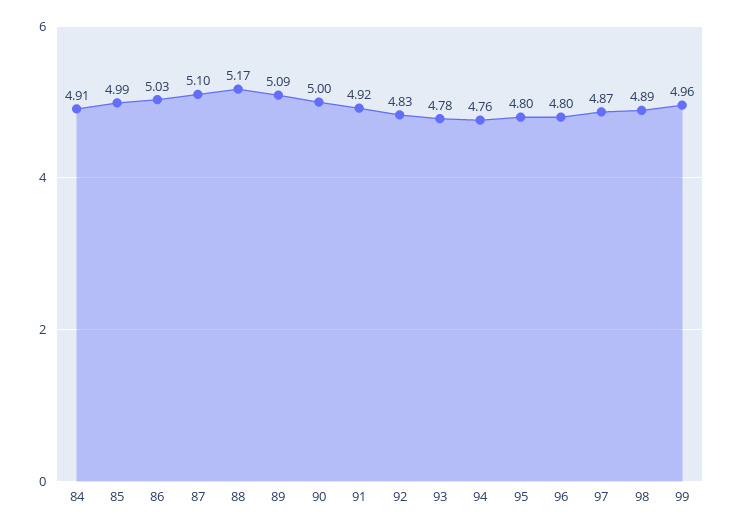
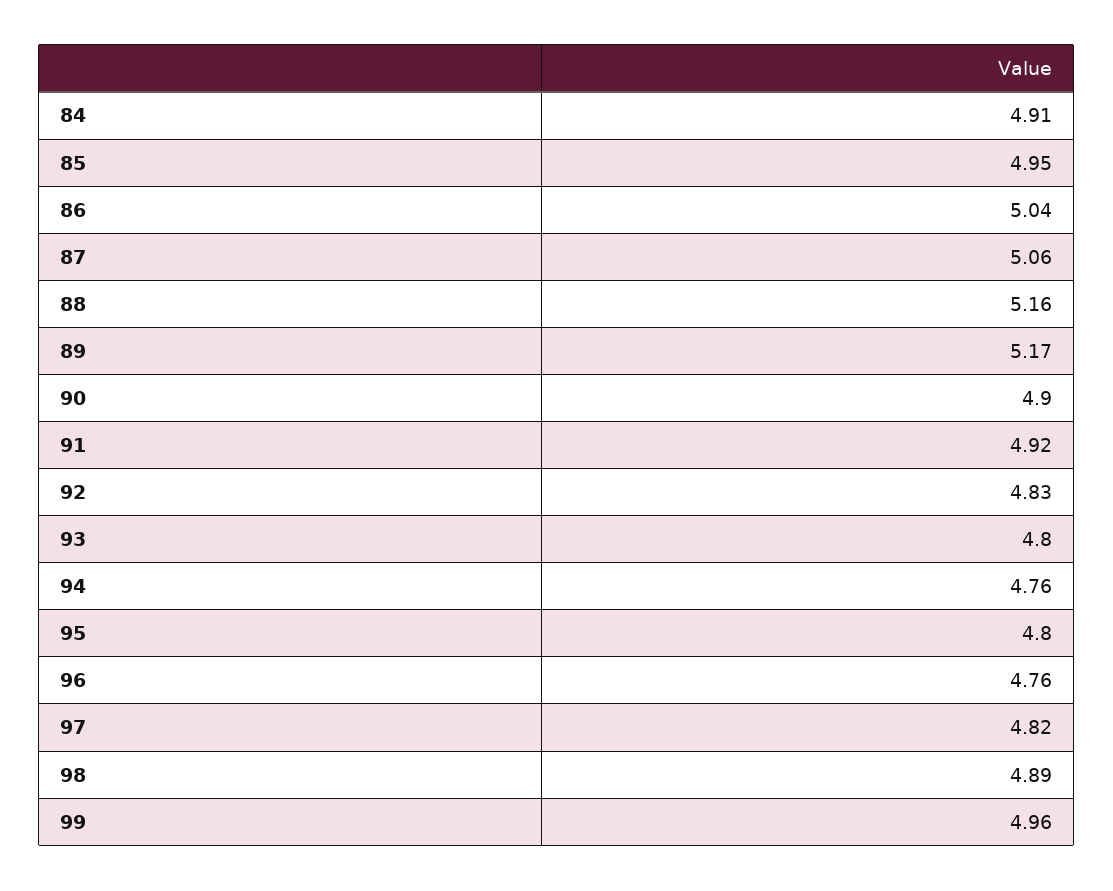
85: 4.99 -> 4.95
86: 5.03 -> 5.04
87: 5.1 -> 5.06
88: 5.17 -> 5.16
89: 5.09 -> 5.17
90: 5 -> 4.9
93: 4.78 -> 4.8
96: 4.8 -> 4.76
97: 4.87 -> 4.82

